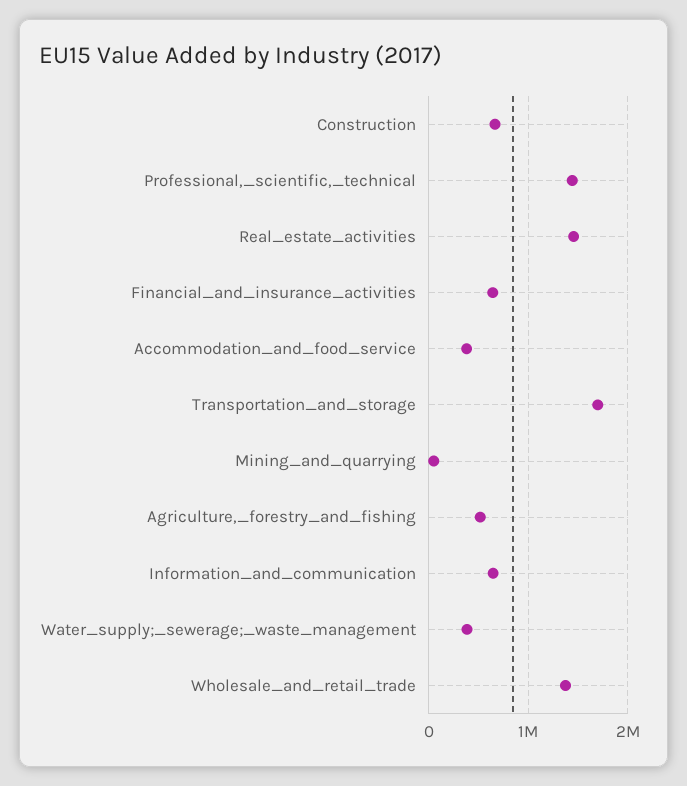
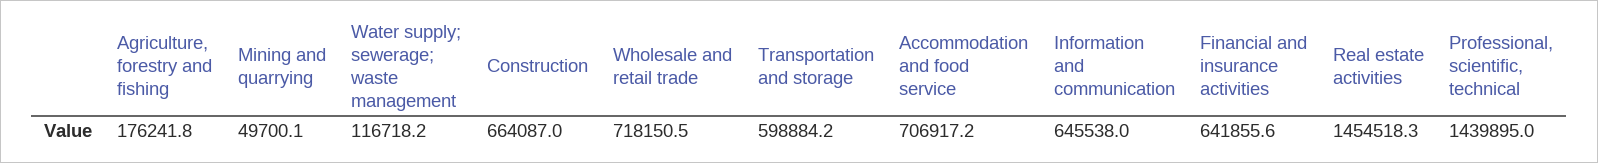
Accommodation_and_food_service: 400000 -> 706917.2
Transportation_and_storage: 1700000 -> 598884.2
Agriculture,_forestry_and_fishing: 500000 -> 176241.8
Water_supply;_sewerage;_waste_management: 400000 -> 116718.2
Wholesale_and_retail_trade: 1400000 -> 718150.5

